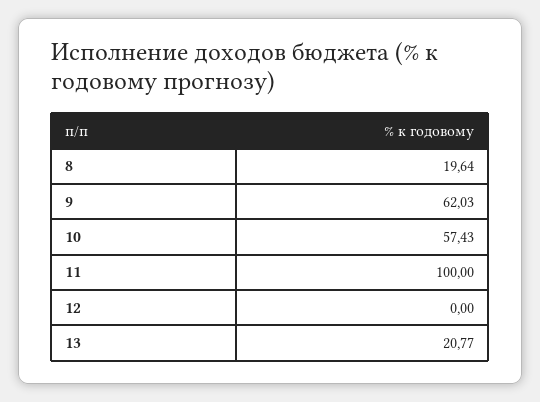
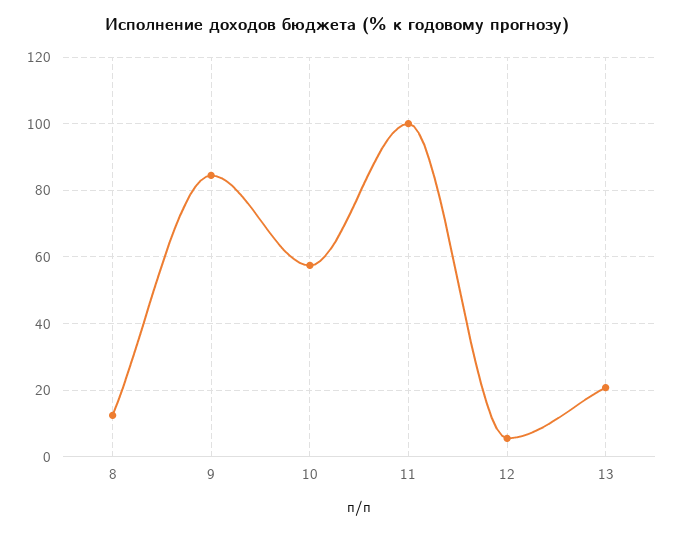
8: 19.64 -> 12
9: 62.03 -> 84
12: 0 -> 6

